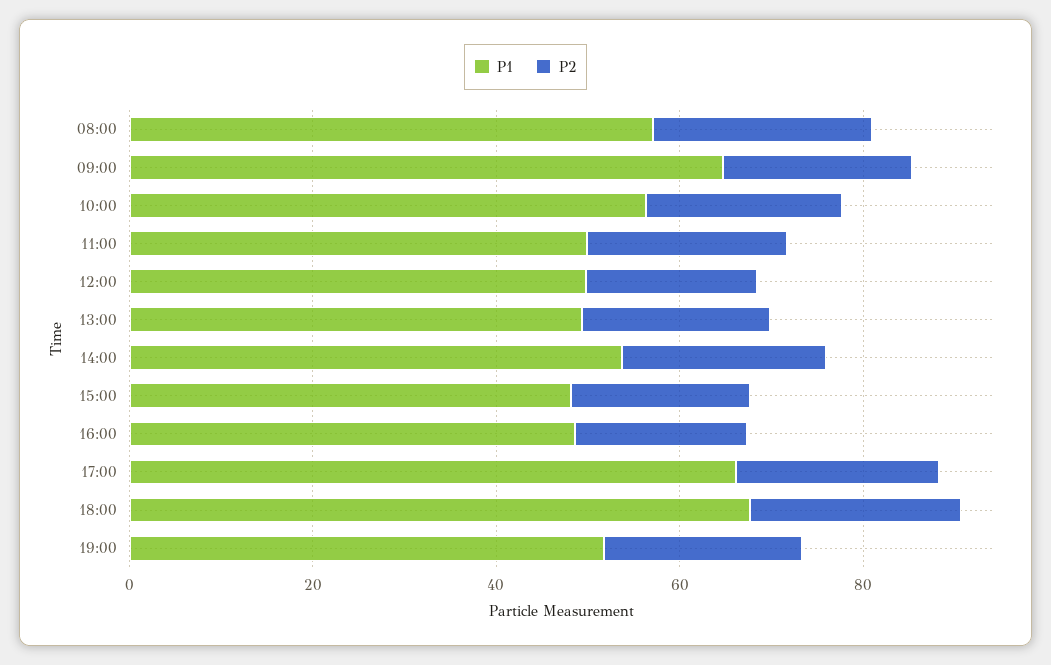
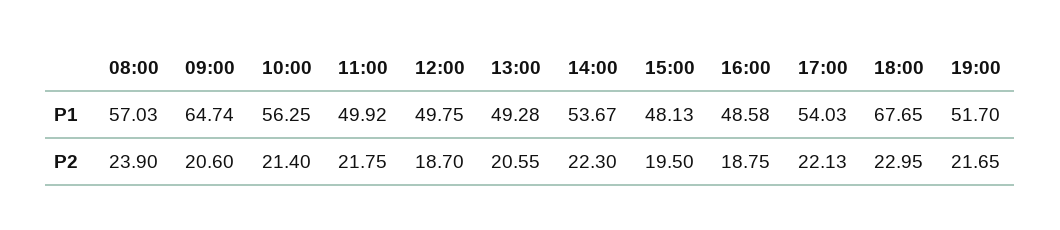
P1, 17:00: 65 -> 54.03

